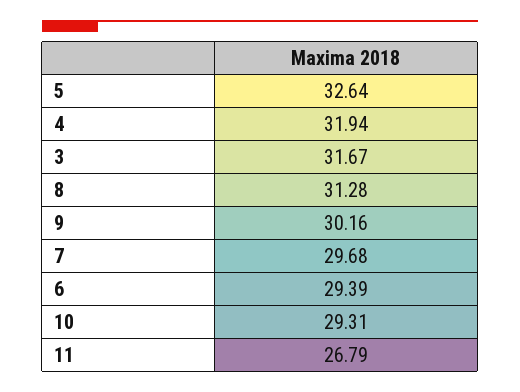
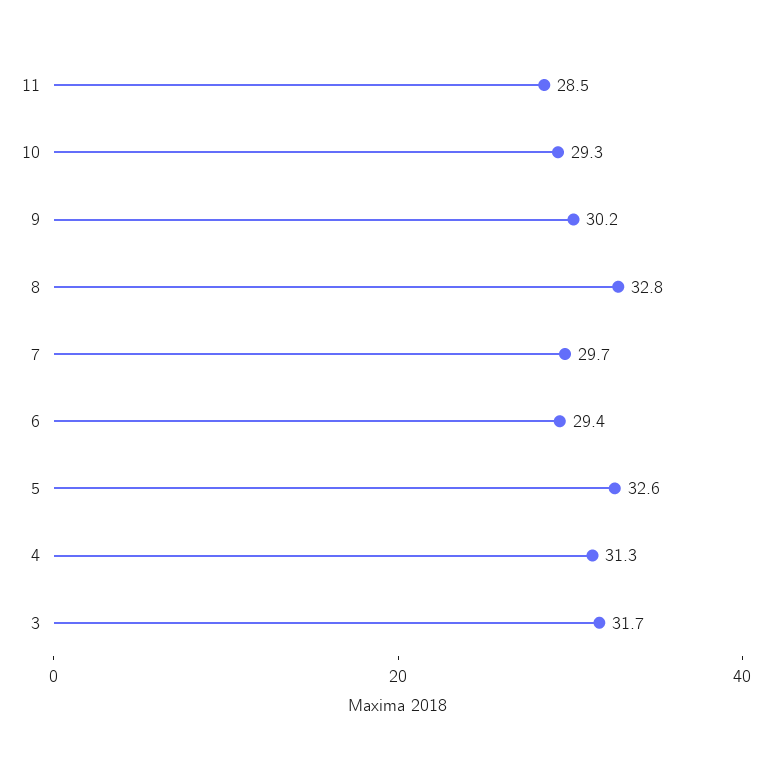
4: 31.94 -> 31.3
8: 31.28 -> 32.8
11: 26.79 -> 28.5

